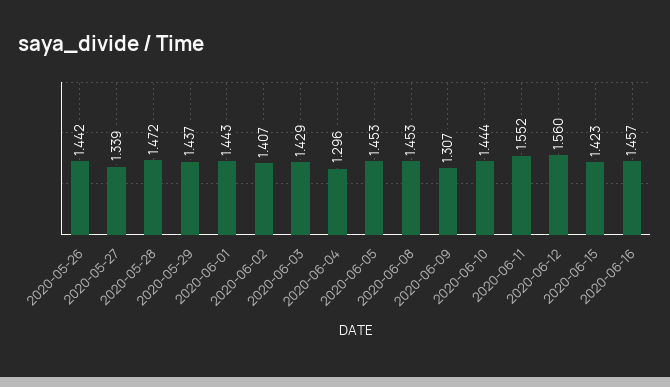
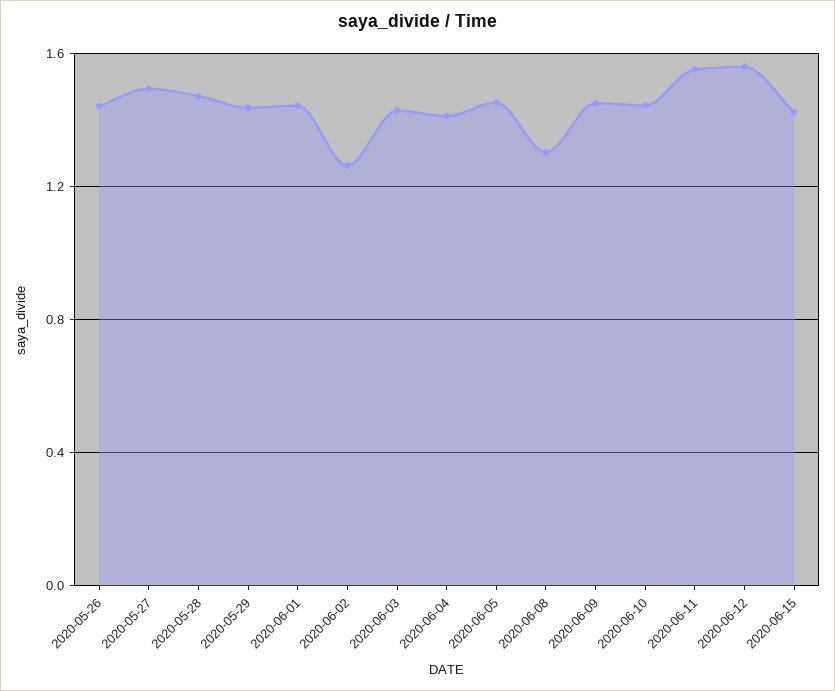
2020-05-27: 1.339 -> 1.5
2020-06-02: 1.407 -> 1.25
2020-06-04: 1.296 -> 1.4
2020-06-08: 1.453 -> 1.3
2020-06-09: 1.307 -> 1.45
2020-06-16: 1.457 -> none

